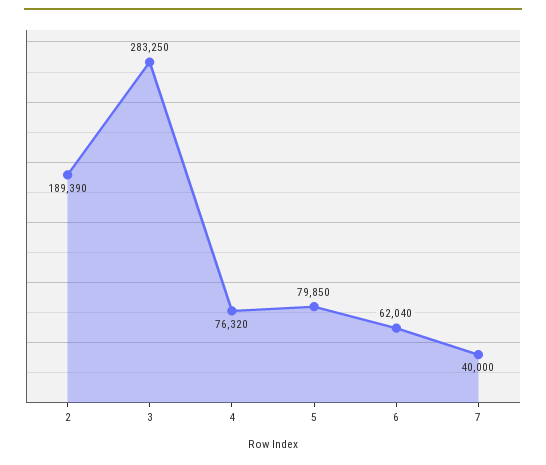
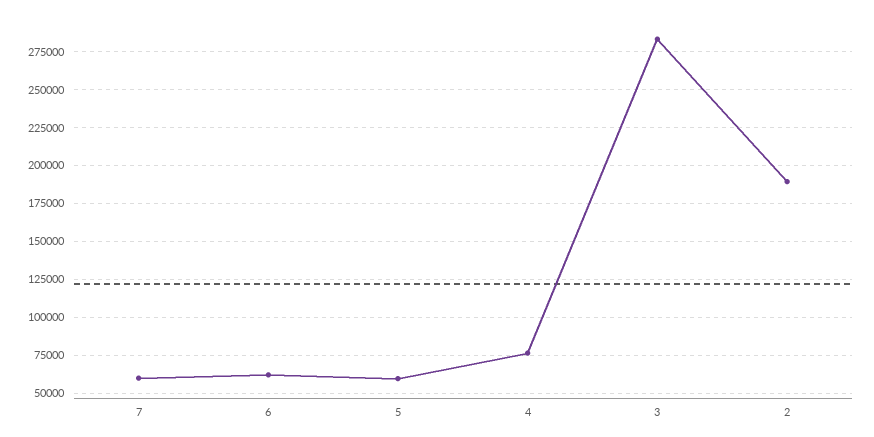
5: 79850 -> 60000
7: 40000 -> 60000

